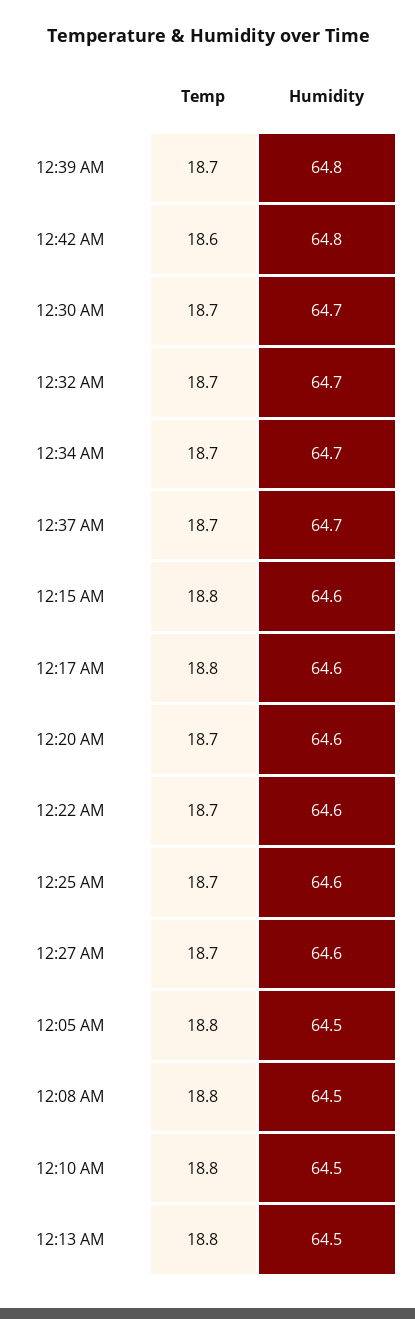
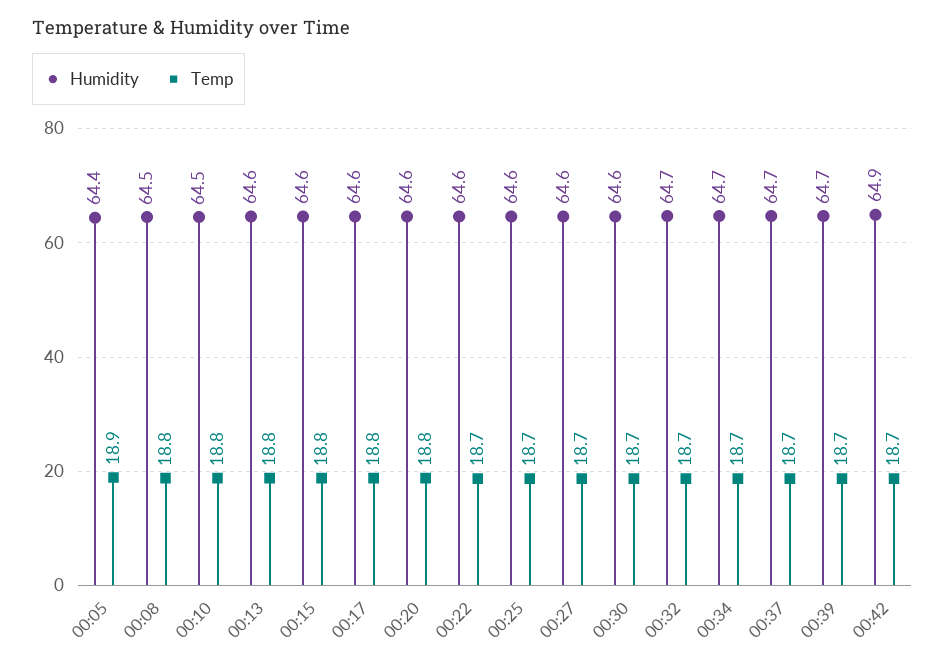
Humidity, 12:39 AM: 64.8 -> 64.7
Temp, 12:42 AM: 18.6 -> 18.7
Humidity, 12:42 AM: 64.8 -> 64.9
Humidity, 12:30 AM: 64.7 -> 64.6
Temp, 12:20 AM: 18.7 -> 18.8
Temp, 12:05 AM: 18.8 -> 18.9
Humidity, 12:05 AM: 64.5 -> 64.4
Humidity, 12:13 AM: 64.5 -> 64.6

